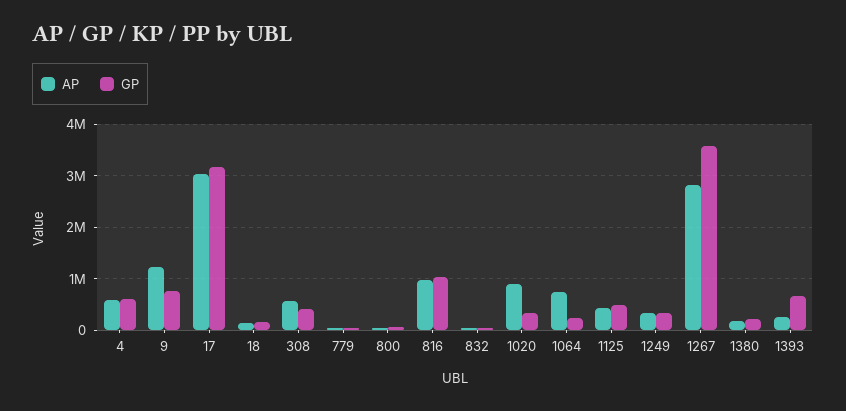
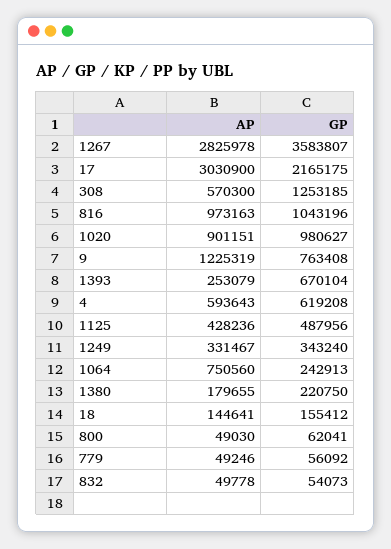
GP, 17: 3200000 -> 2165175
GP, 308: 400000 -> 1253185
GP, 1020: 400000 -> 980627

